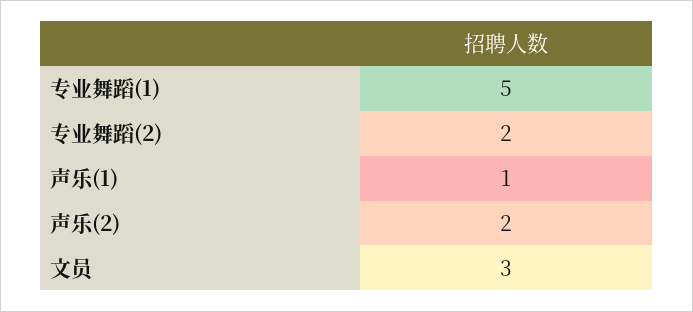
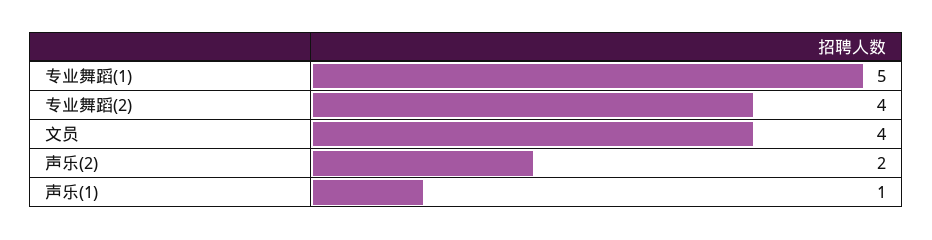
专业舞蹈(2): 2 -> 4
文员: 3 -> 4

